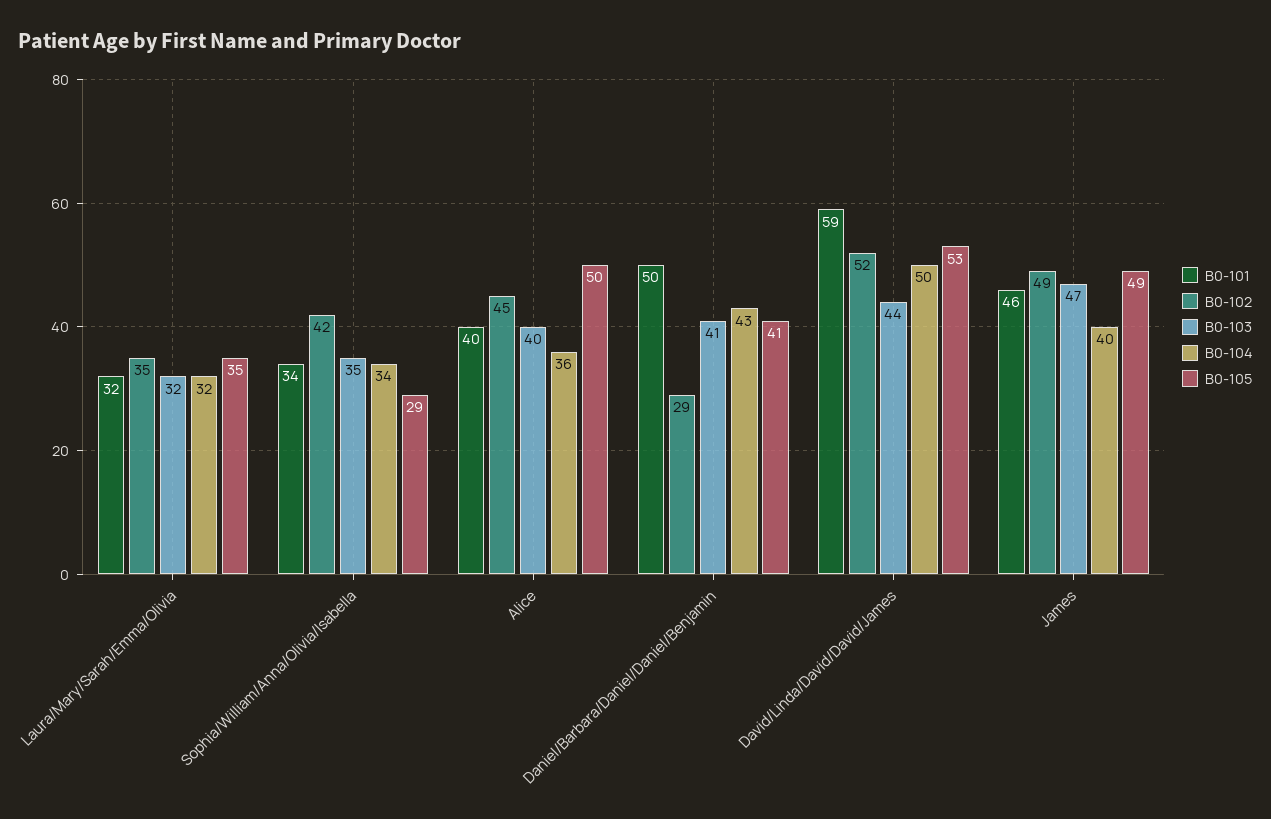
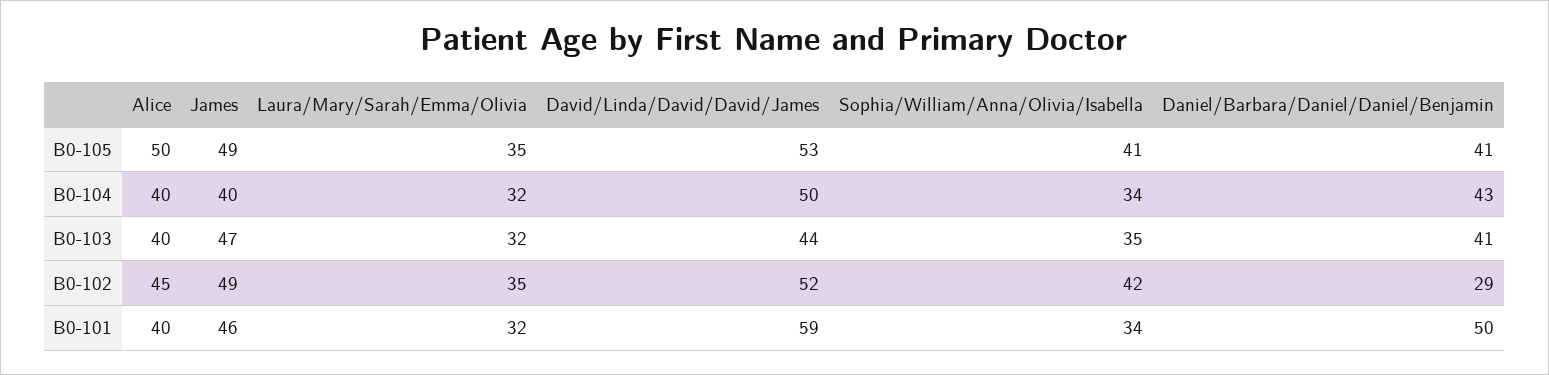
B0-105, Sophia/William/Anna/Olivia/Isabella: 29 -> 41
B0-104, Alice: 36 -> 40

